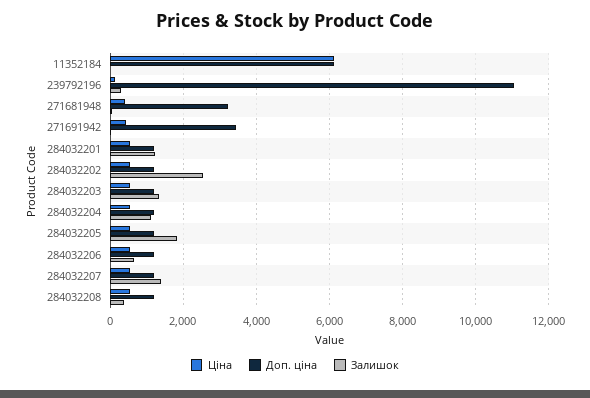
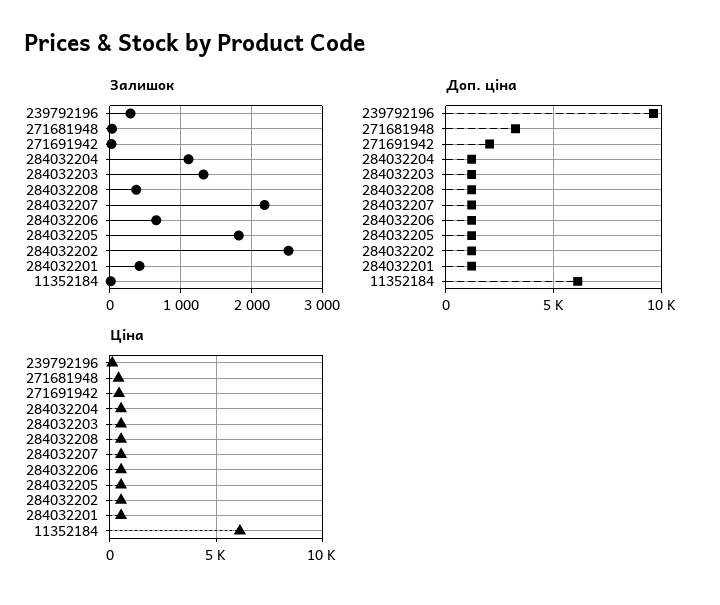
Доп. ціна, 239792196: 11000 -> 9500
Доп. ціна, 271691942: 3400 -> 2000
Залишок, 284032201: 1200 -> 400
Залишок, 284032207: 1400 -> 2200

